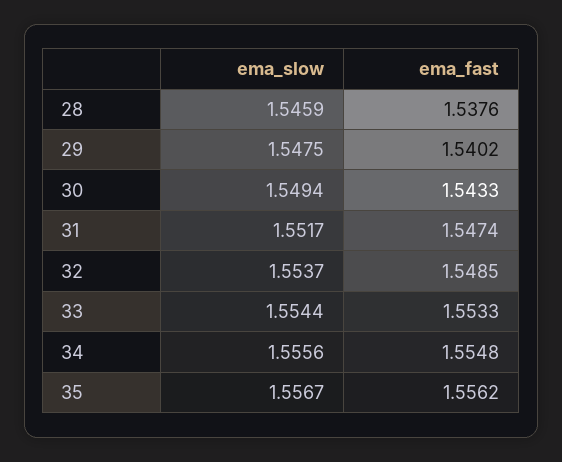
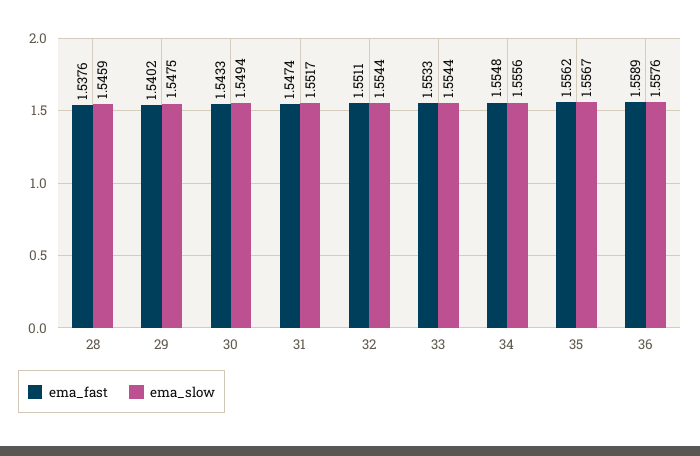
ema_slow, 32: 1.5537 -> 1.5544
ema_fast, 32: 1.5485 -> 1.5511
ema_fast, 36: none -> 1.5589
ema_slow, 36: none -> 1.5576

